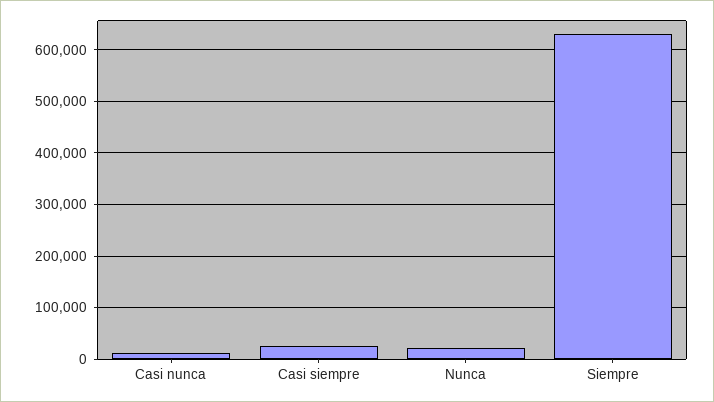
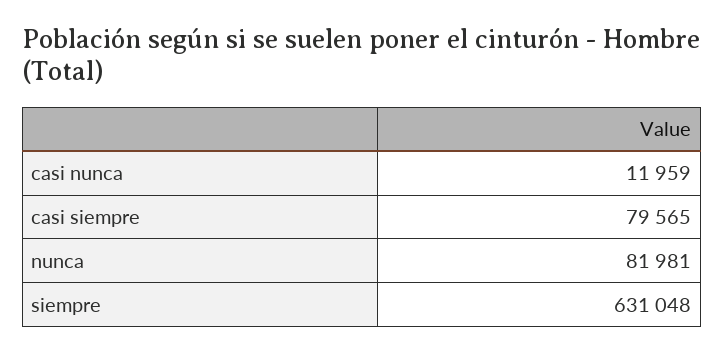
Casi siempre: 20000 -> 79565
Nunca: 20000 -> 81981

